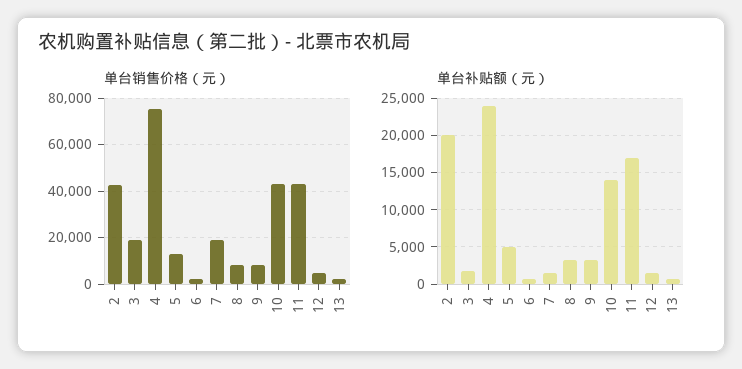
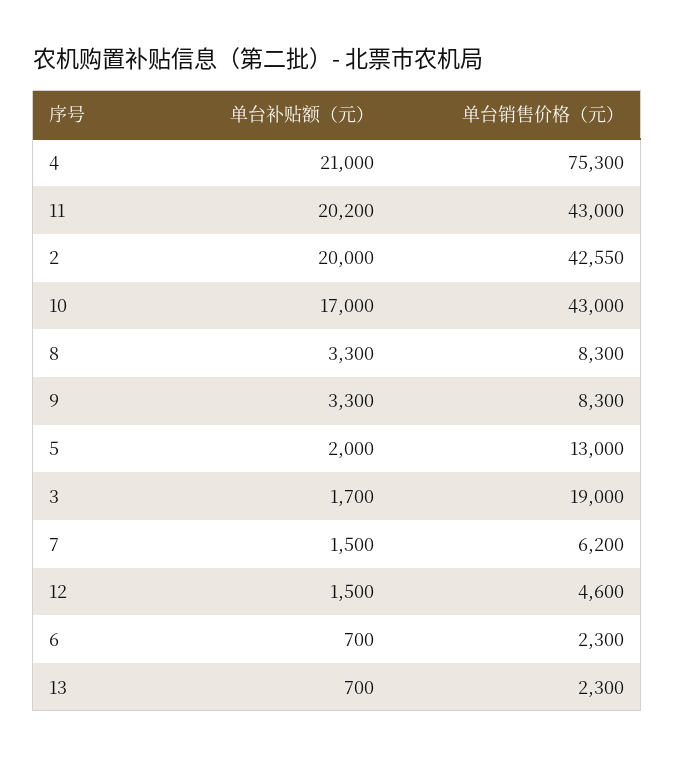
单台销售价格（元）, 7: 20000 -> 6200
单台补贴额（元）, 4: 24000 -> 21000
单台补贴额（元）, 5: 5000 -> 2000
单台补贴额（元）, 10: 14000 -> 17000
单台补贴额（元）, 11: 17000 -> 20200

